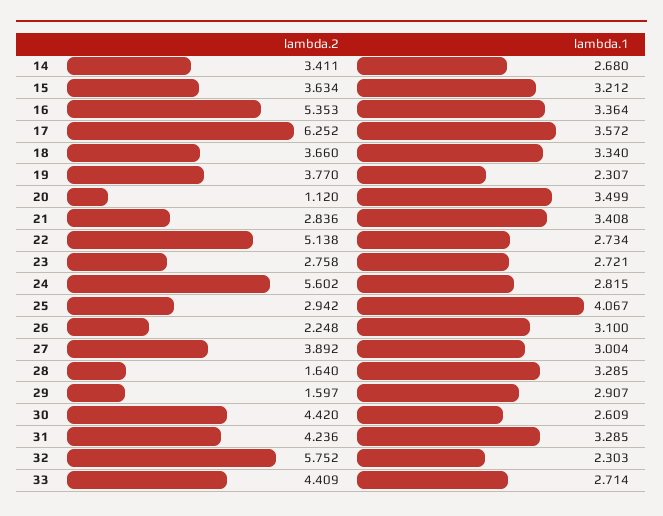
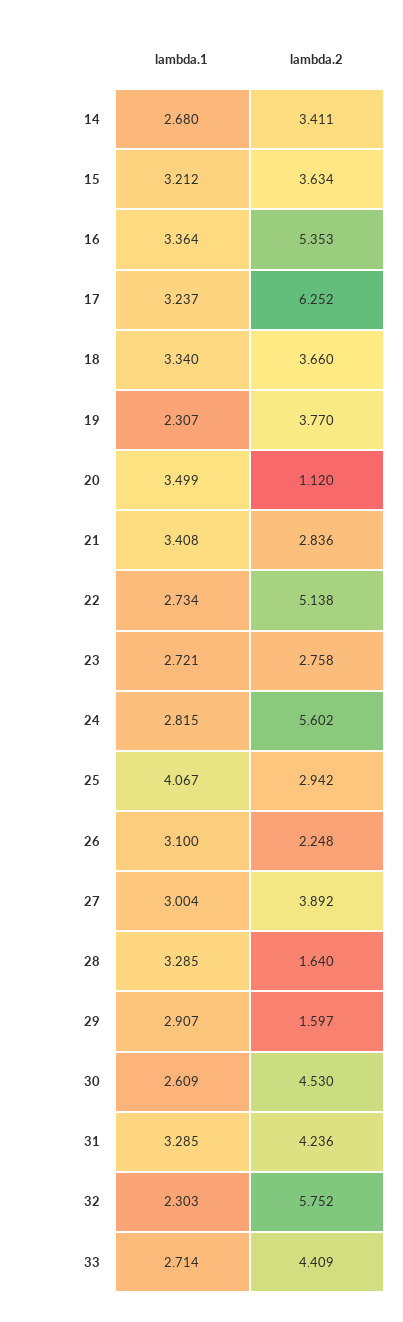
lambda.1, 17: 3.572 -> 3.237
lambda.2, 30: 4.42 -> 4.53

